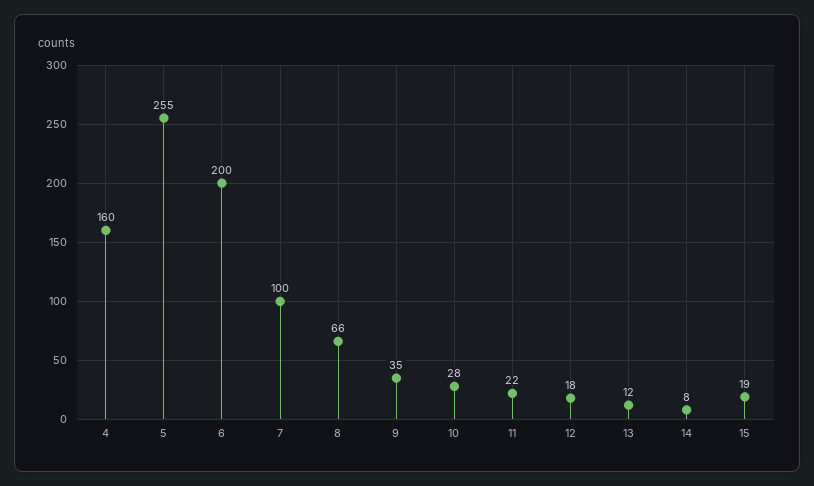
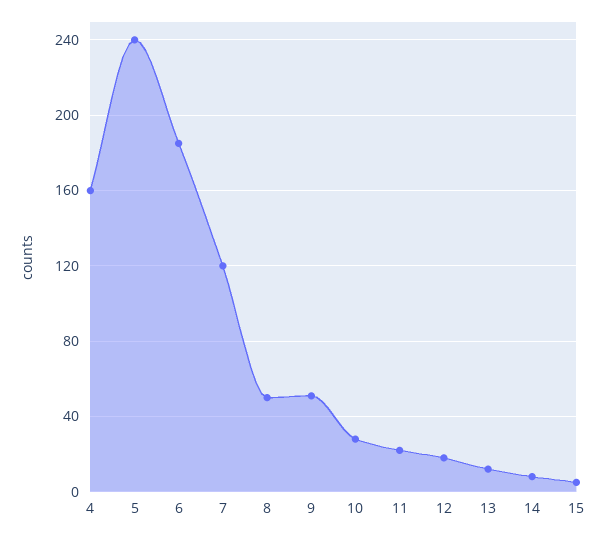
5: 255 -> 240
6: 200 -> 185
7: 100 -> 120
8: 66 -> 50
9: 35 -> 50
15: 19 -> 5

